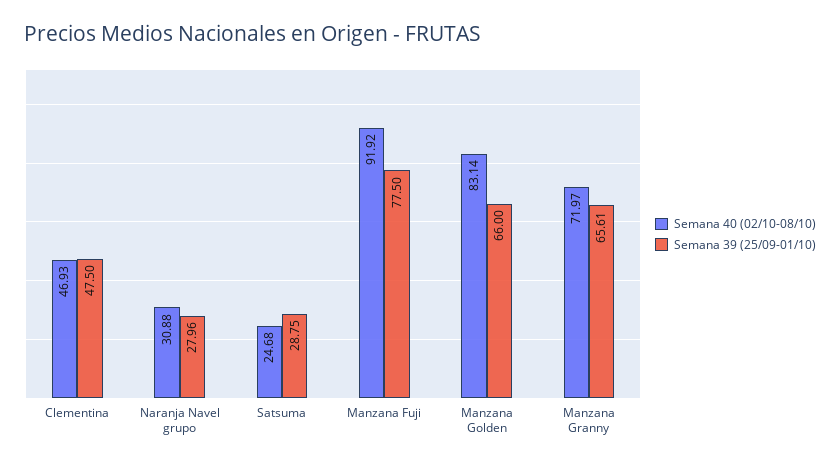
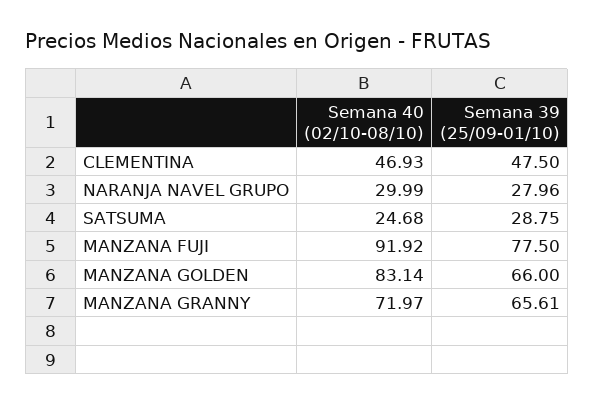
Semana 40 (02/10-08/10), Naranja Navel grupo: 30.88 -> 29.99

